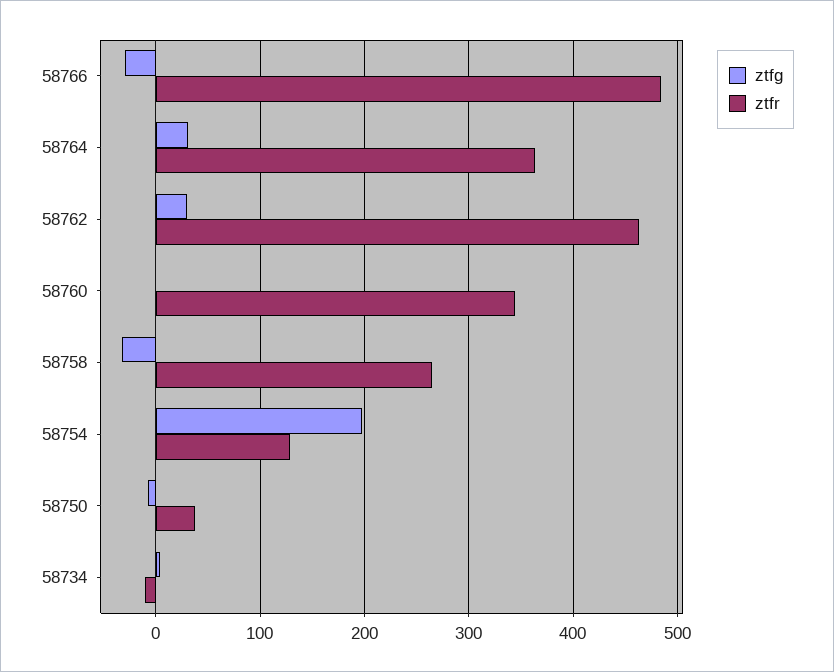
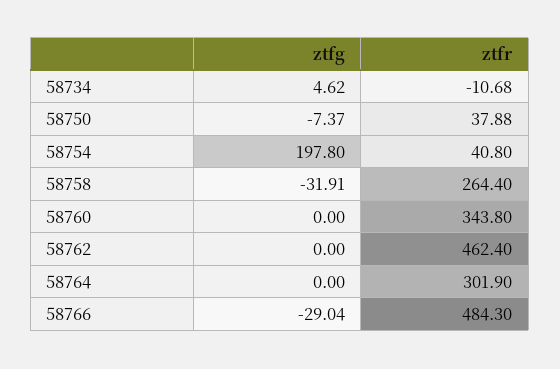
ztfg, 58764: 30 -> 0
ztfr, 58764: 360 -> 301.9
ztfg, 58762: 30 -> 0
ztfr, 58754: 130 -> 40.8

